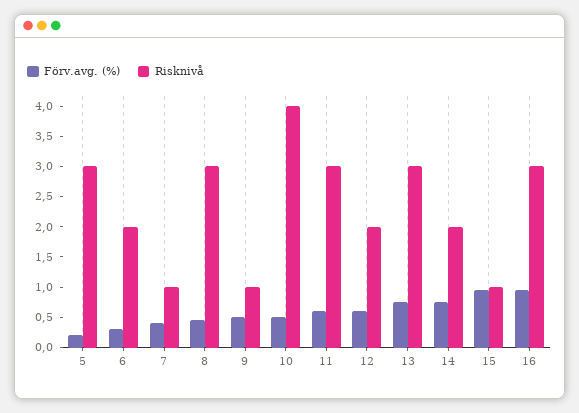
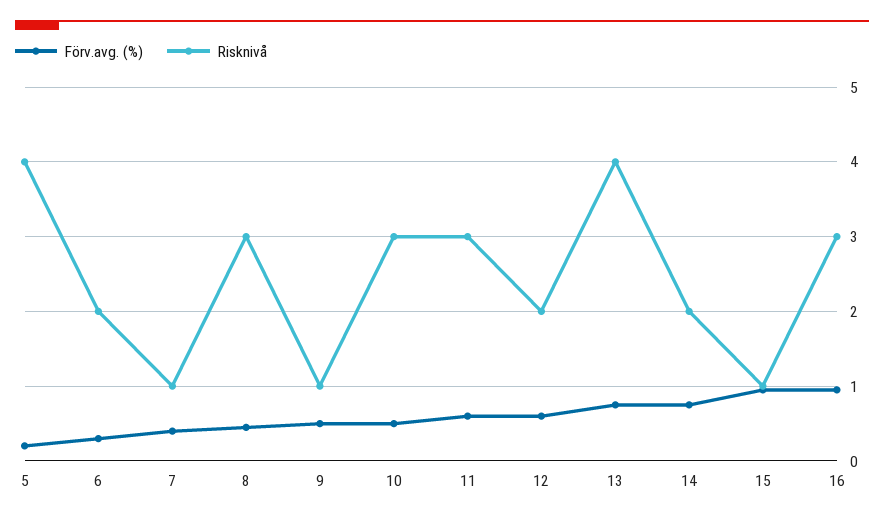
Risknivå, 5: 3 -> 4
Risknivå, 10: 4 -> 3
Risknivå, 13: 3 -> 4

